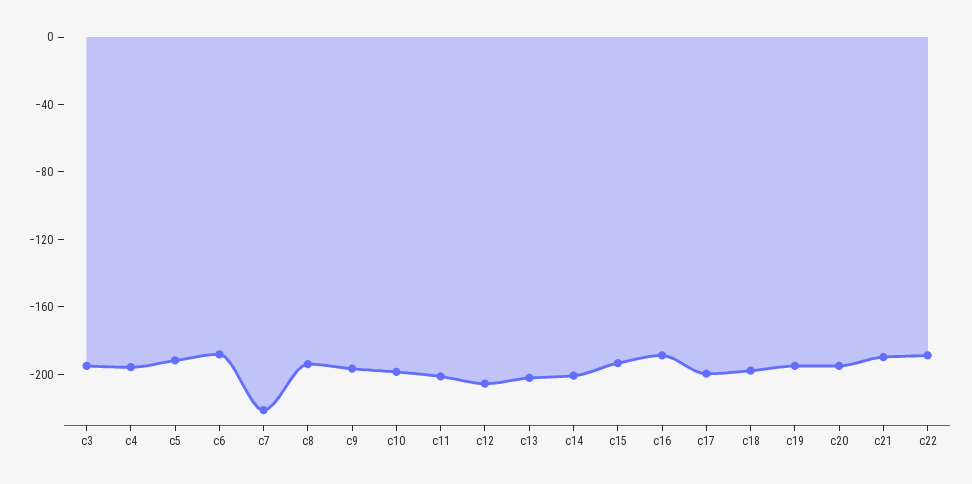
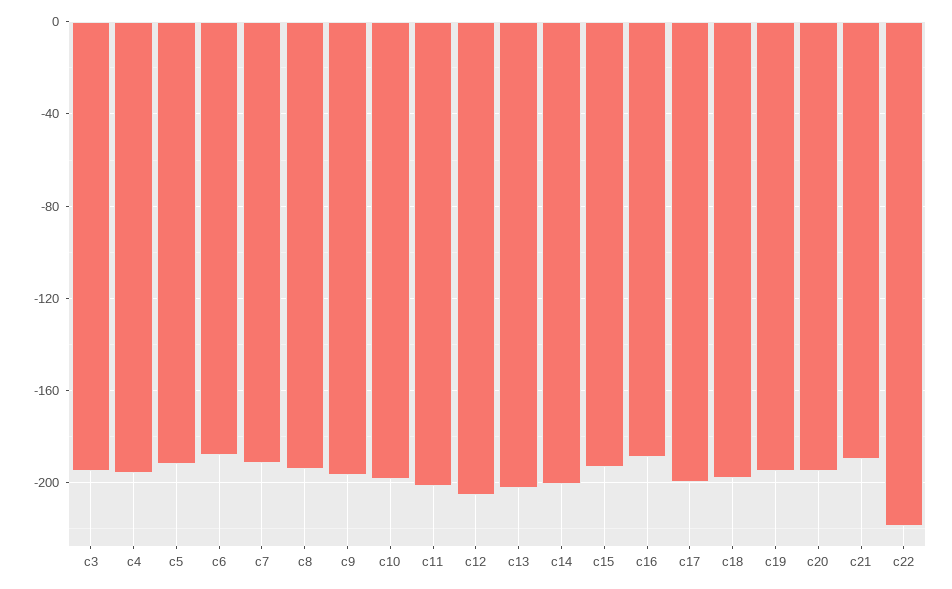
c7: -220 -> -190
c22: -190 -> -220

